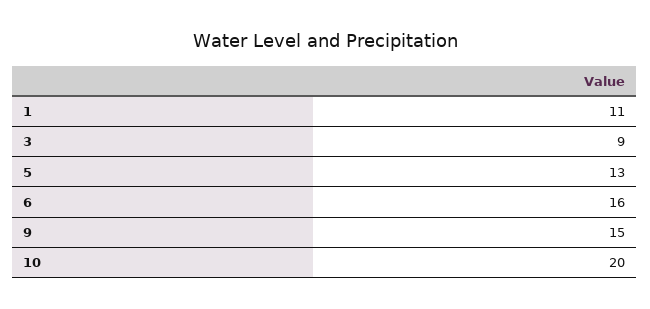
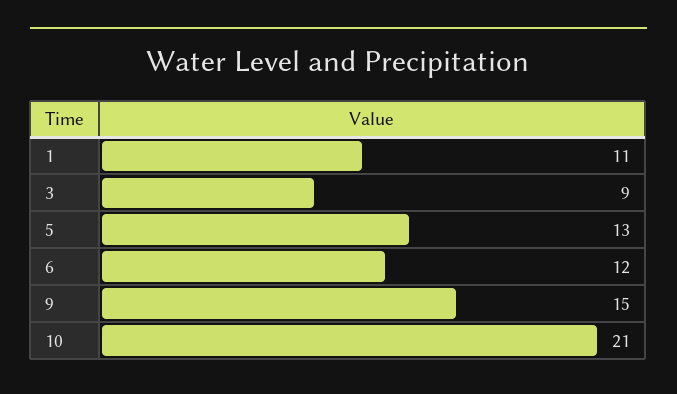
6: 16 -> 12
10: 20 -> 21

